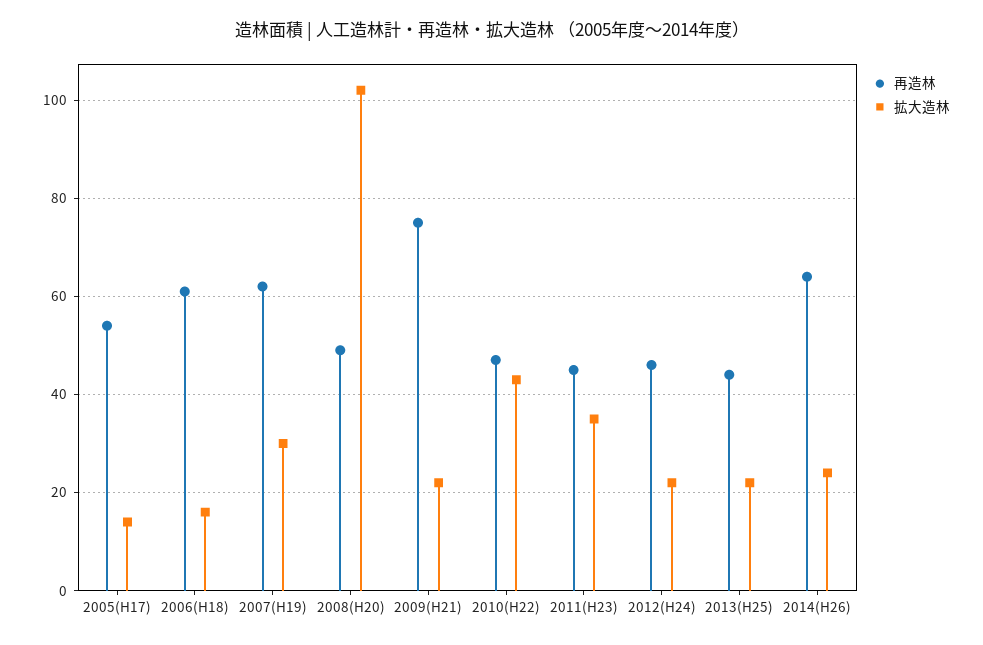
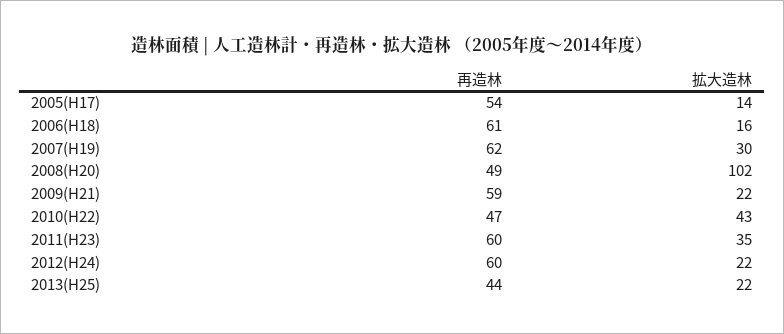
再造林, 2009(H21): 75 -> 59
再造林, 2011(H23): 45 -> 60
再造林, 2012(H24): 45 -> 60
再造林, 2014(H26): 65 -> none
拡大造林, 2014(H26): 25 -> none

